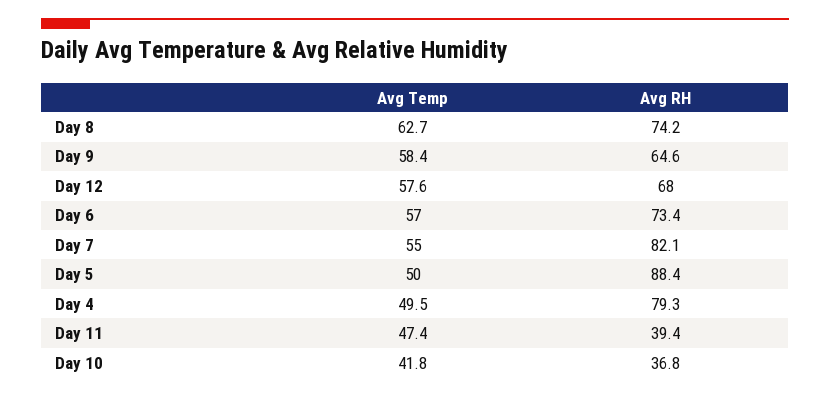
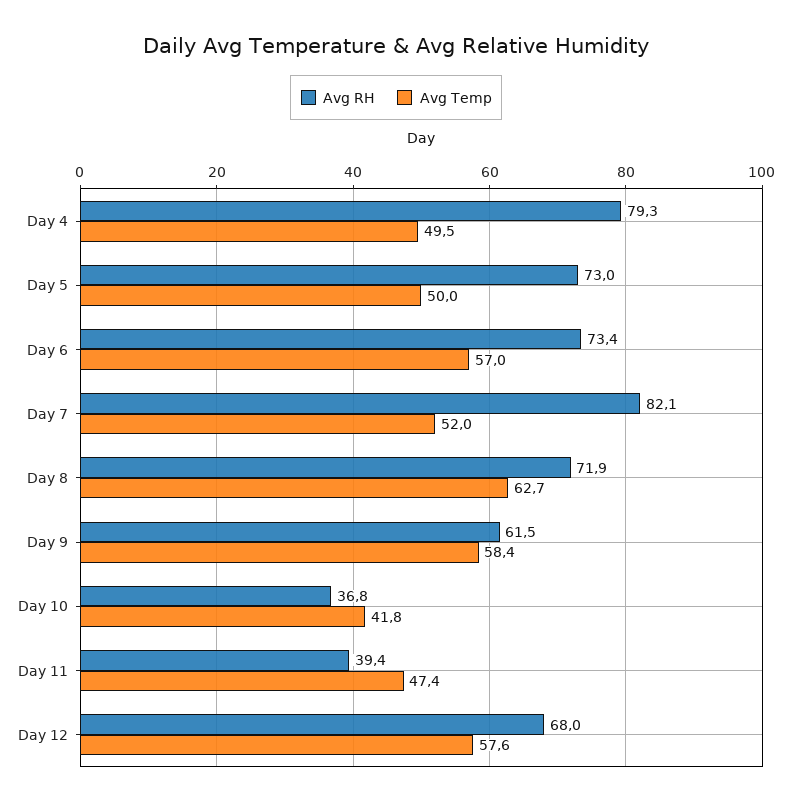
Avg RH, Day 8: 74.2 -> 71.9
Avg RH, Day 9: 64.6 -> 61.5
Avg Temp, Day 7: 55 -> 52
Avg RH, Day 5: 88.4 -> 73

